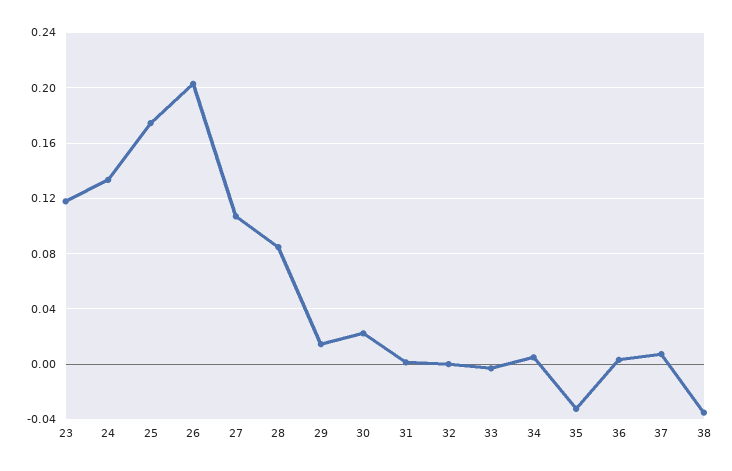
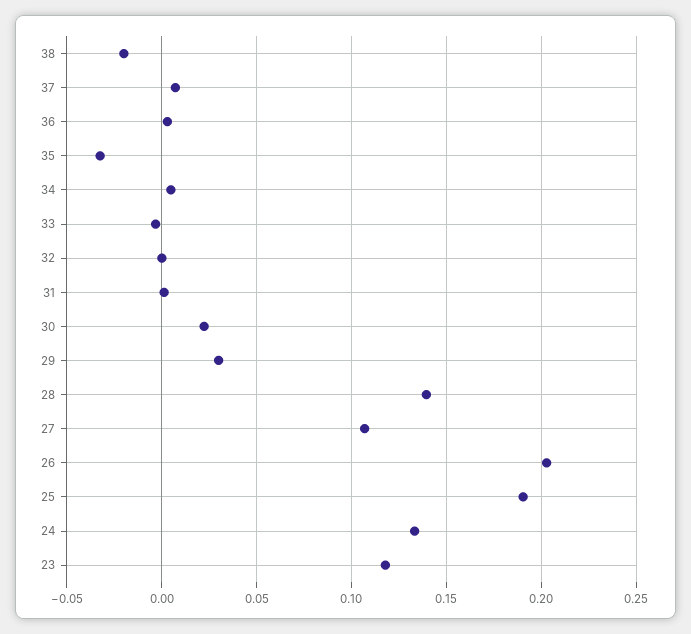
25: 0.175 -> 0.19
28: 0.085 -> 0.14
29: 0.015 -> 0.03
38: -0.035 -> -0.02

